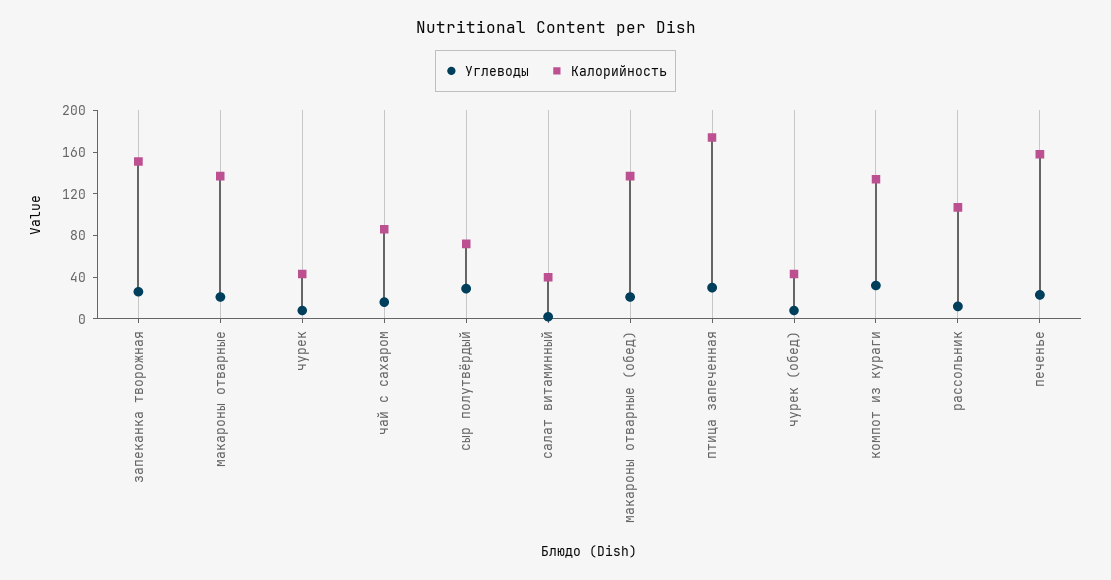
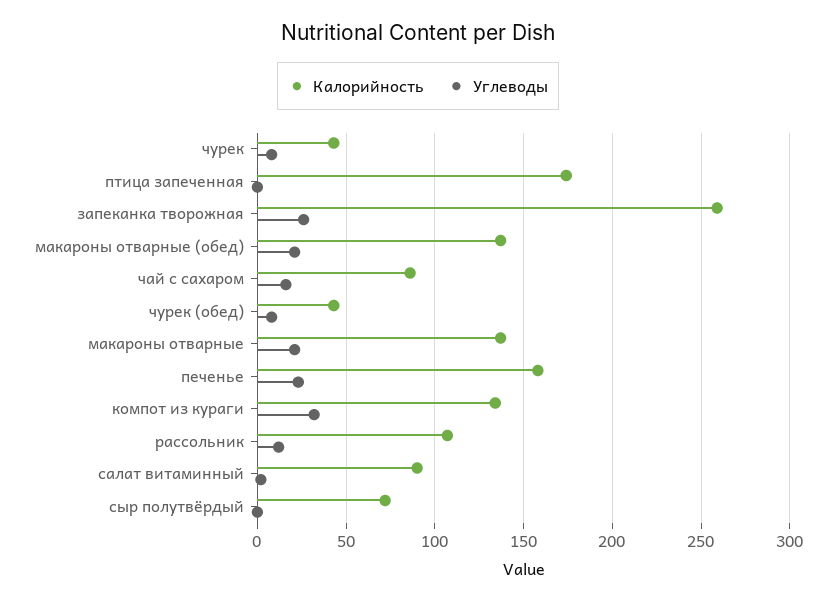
Калорийность, запеканка творожная: 150 -> 260
Углеводы, сыр полутвёрдый: 30 -> 0
Калорийность, салат витаминный: 40 -> 90
Углеводы, птица запеченная: 30 -> 0

